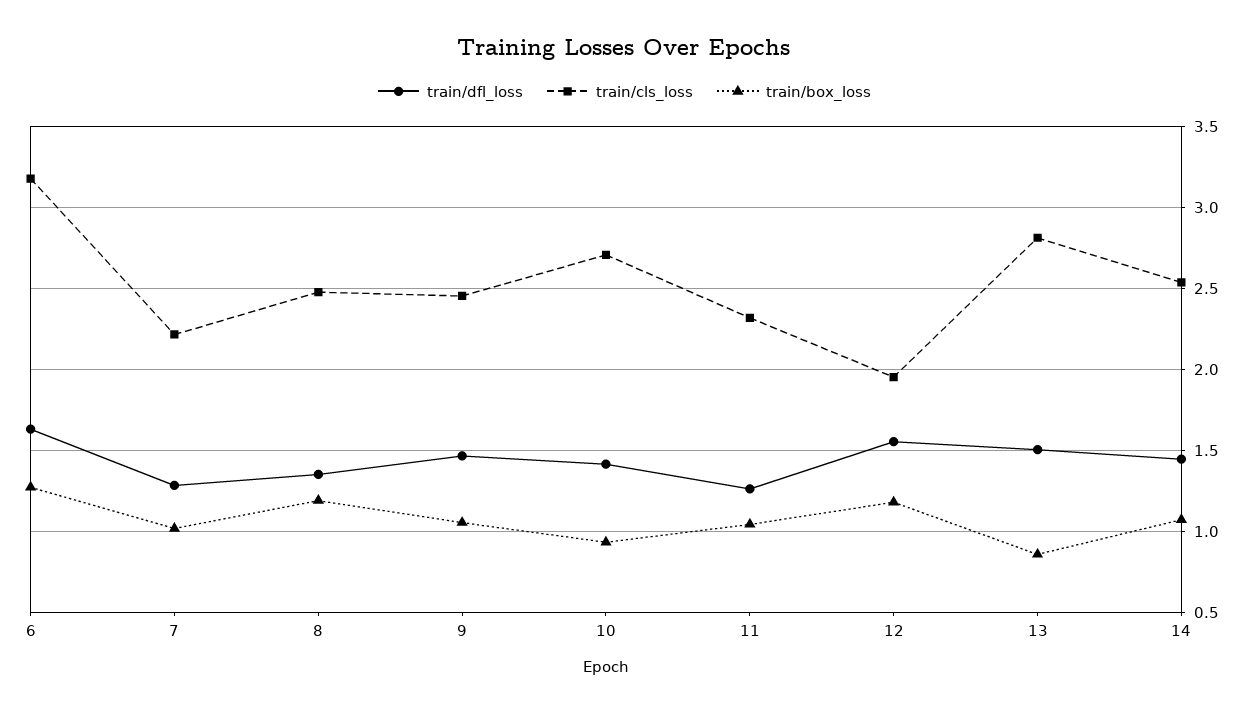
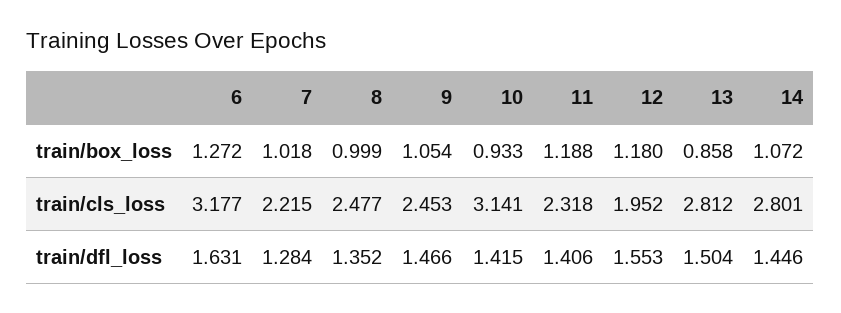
train/box_loss, 8: 1.2 -> 0.999
train/cls_loss, 10: 2.7 -> 3.141
train/dfl_loss, 11: 1.25 -> 1.406
train/box_loss, 11: 1.05 -> 1.188
train/cls_loss, 14: 2.55 -> 2.801

